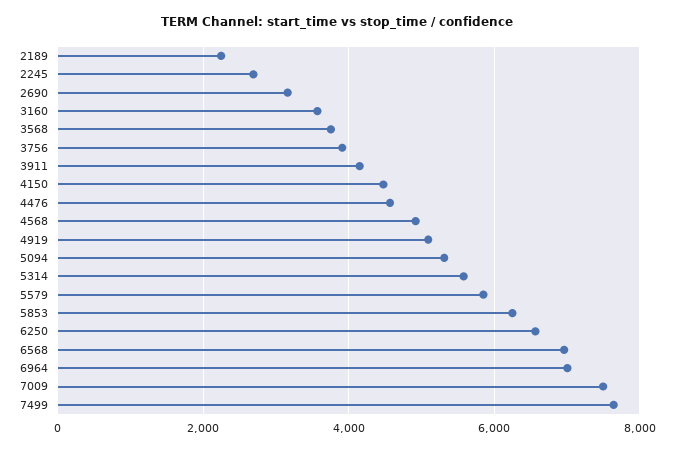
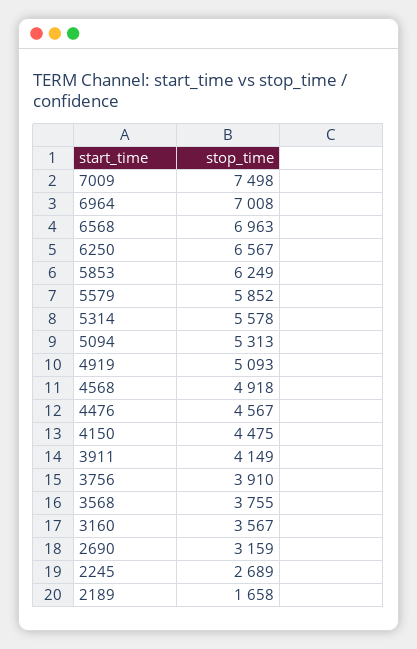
2189: 2200 -> 1658
7499: 7600 -> none

